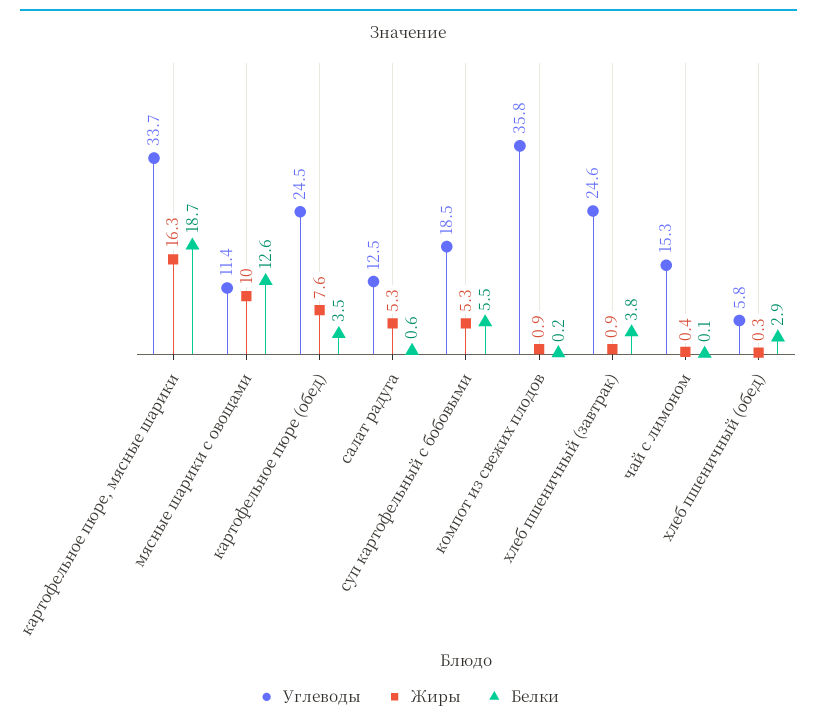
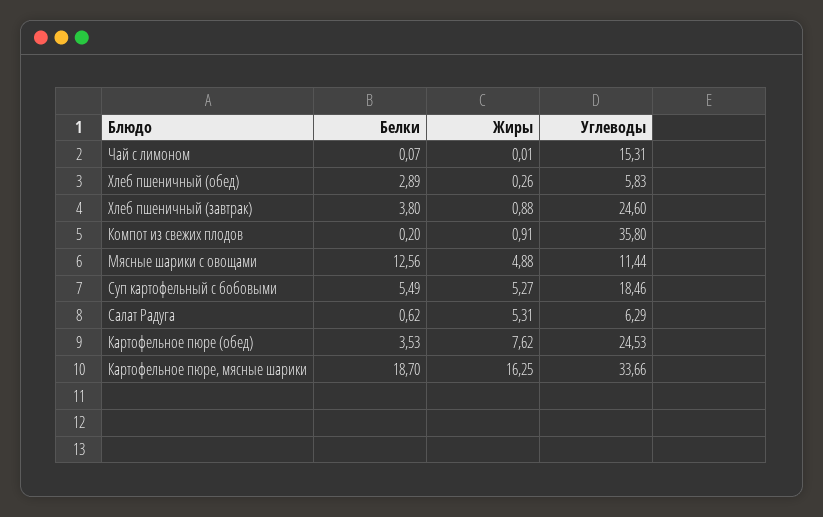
Жиры, мясные шарики с овощами: 10 -> 4.88
Углеводы, салат радуга: 12.5 -> 6.29
Жиры, чай с лимоном: 0.4 -> 0.01

